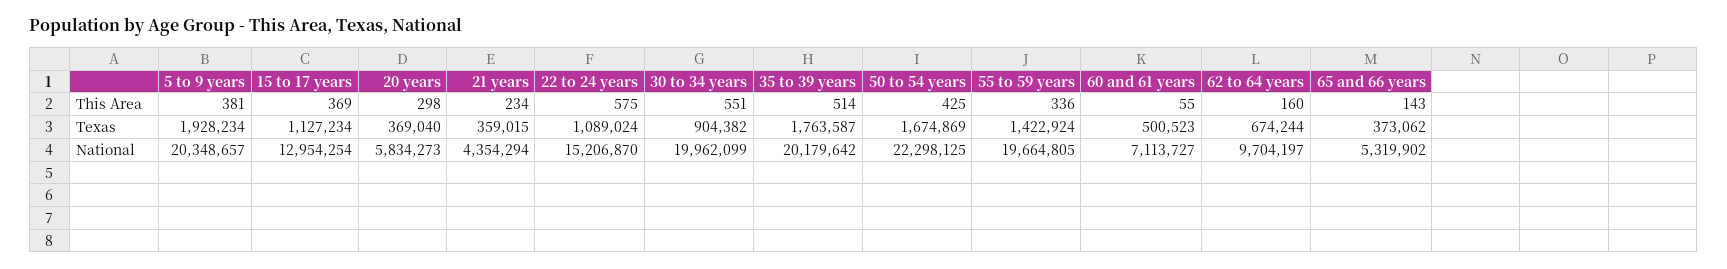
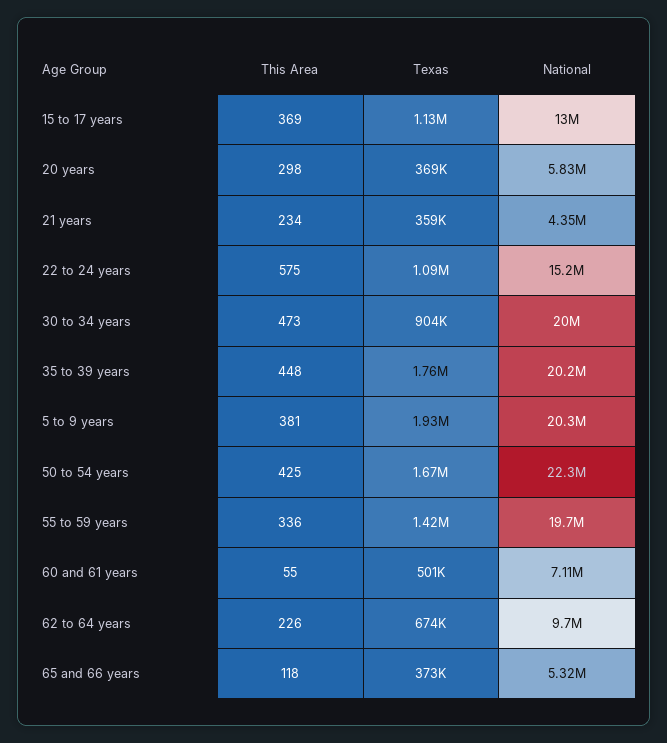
30 to 34 years, This Area: 551 -> 473
35 to 39 years, This Area: 514 -> 448
62 to 64 years, This Area: 160 -> 226
65 and 66 years, This Area: 143 -> 118

